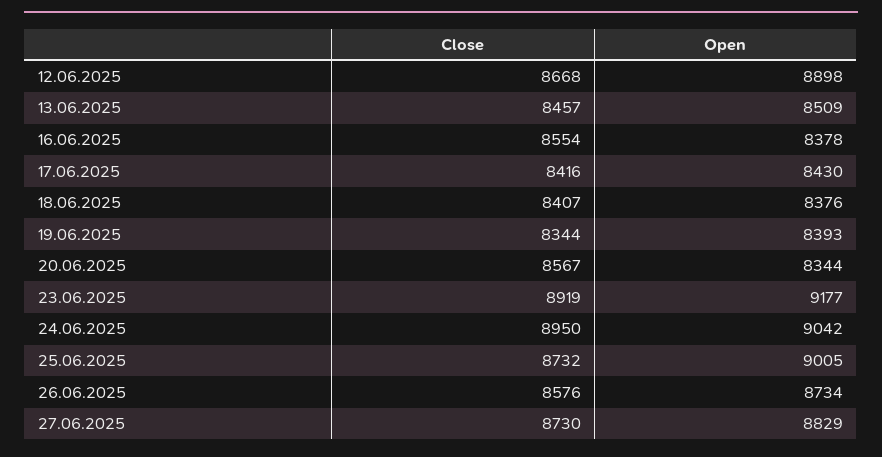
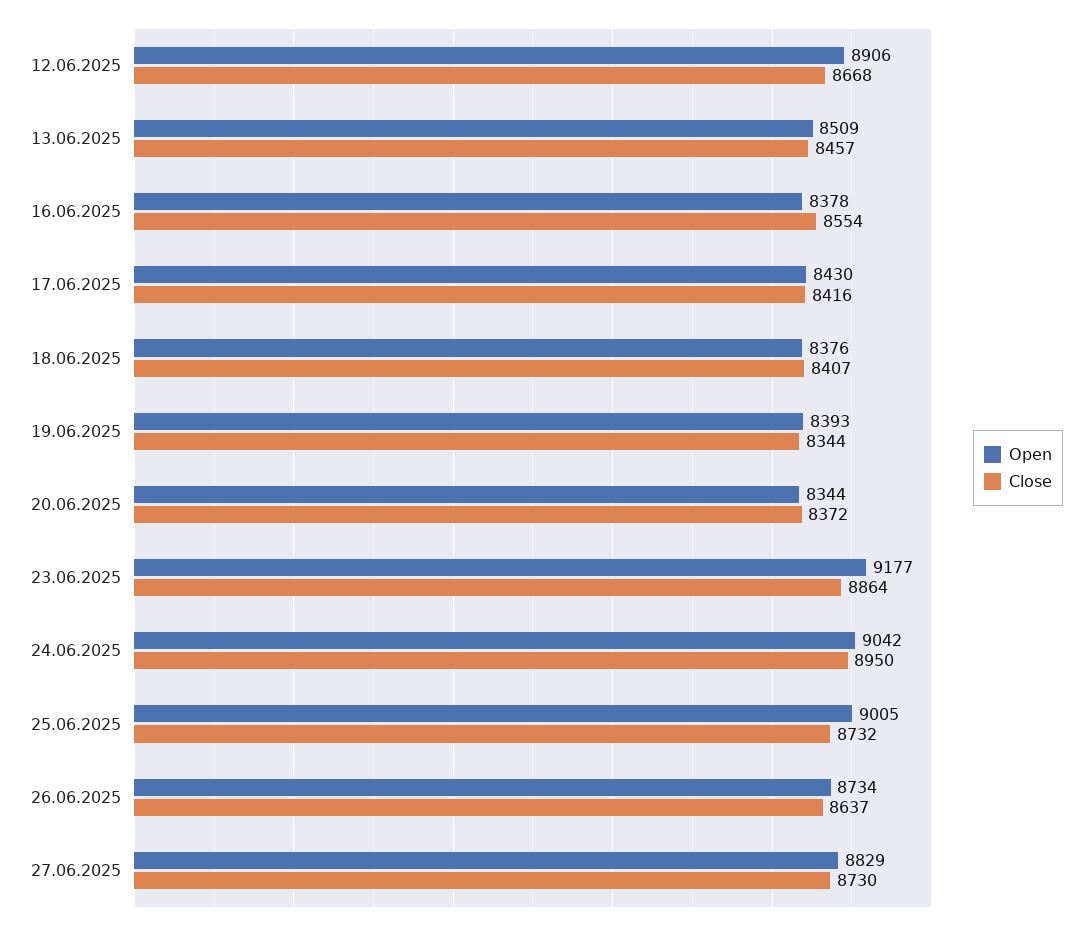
Open, 12.06.2025: 8898 -> 8906
Close, 20.06.2025: 8567 -> 8372
Close, 23.06.2025: 8919 -> 8864
Close, 26.06.2025: 8576 -> 8637

